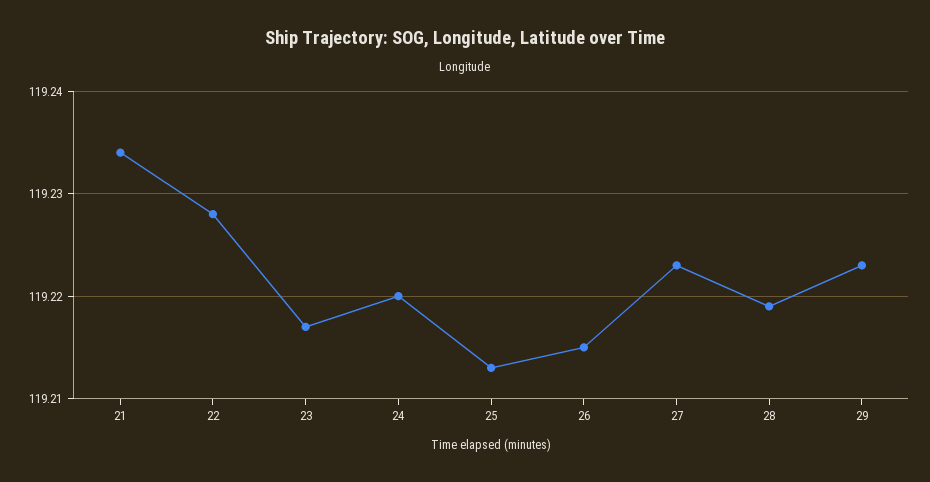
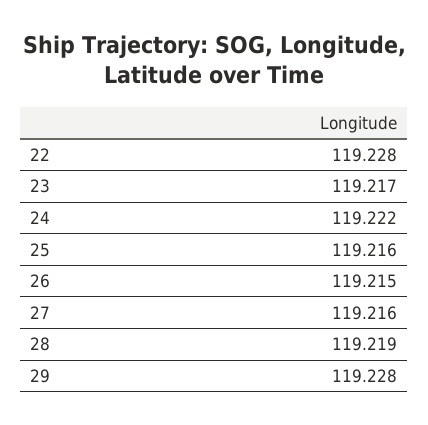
21: 119.234 -> none
24: 119.22 -> 119.222
25: 119.213 -> 119.216
27: 119.223 -> 119.216
29: 119.223 -> 119.228

